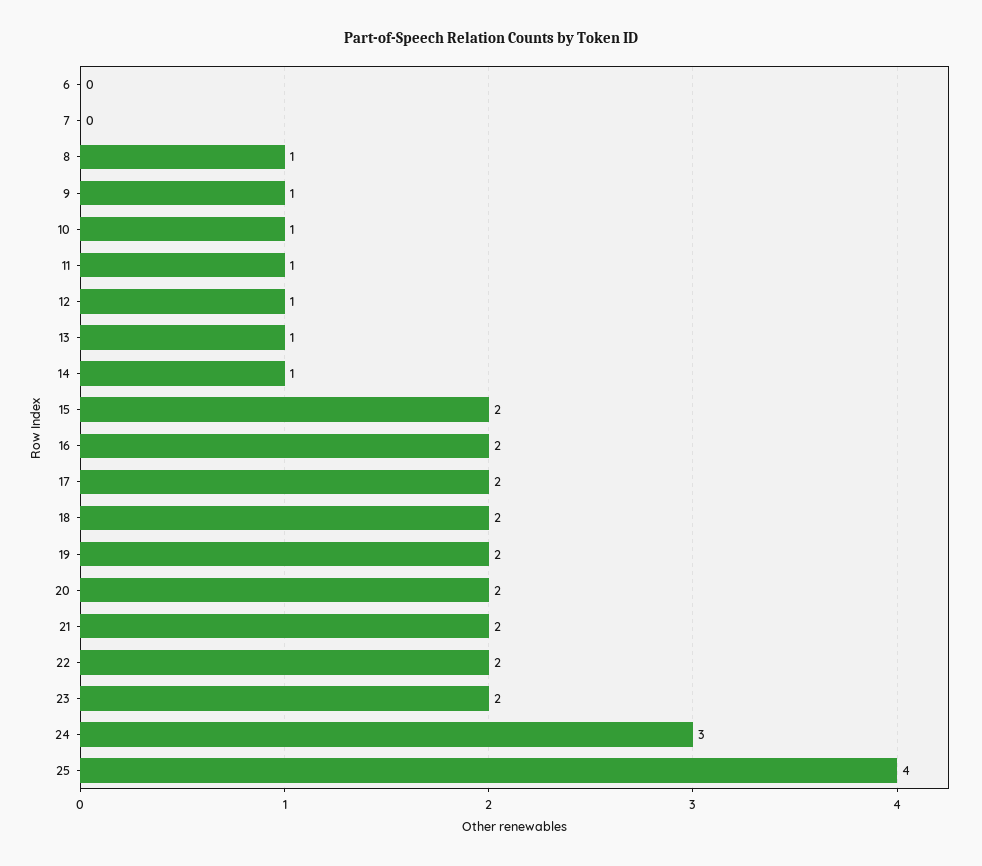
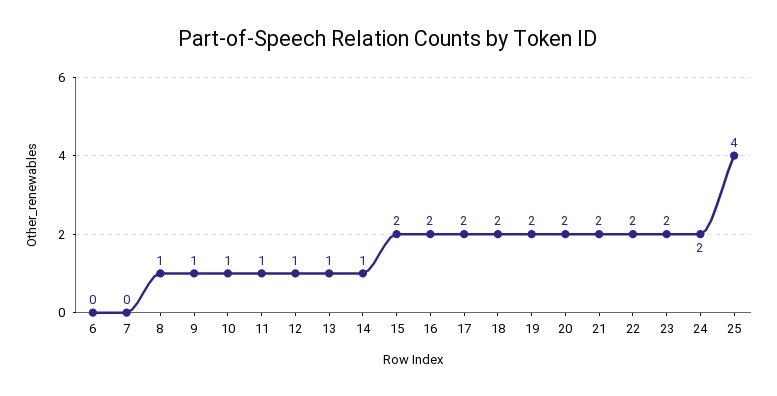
24: 3 -> 2

